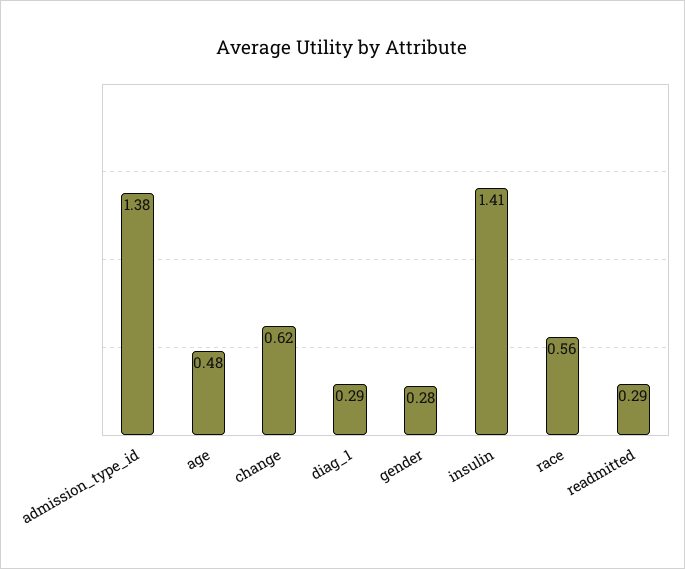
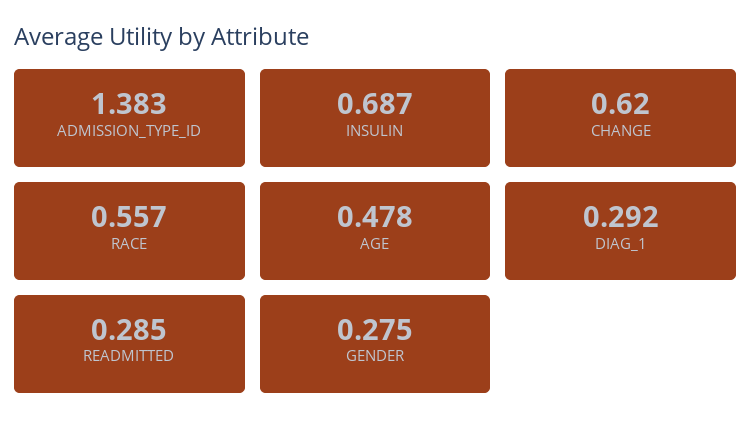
insulin: 1.41 -> 0.687

